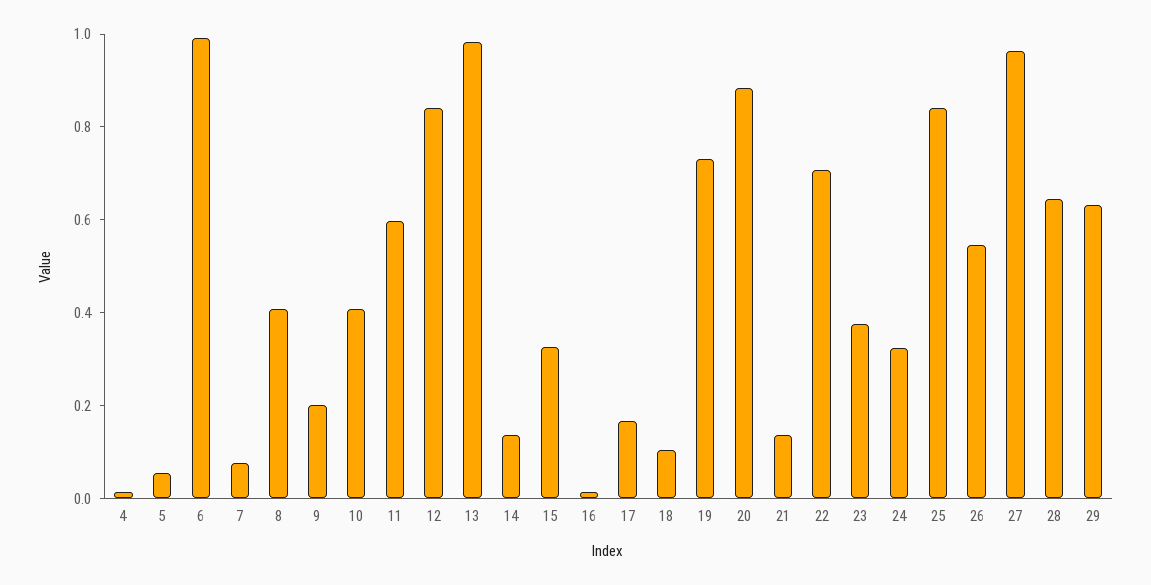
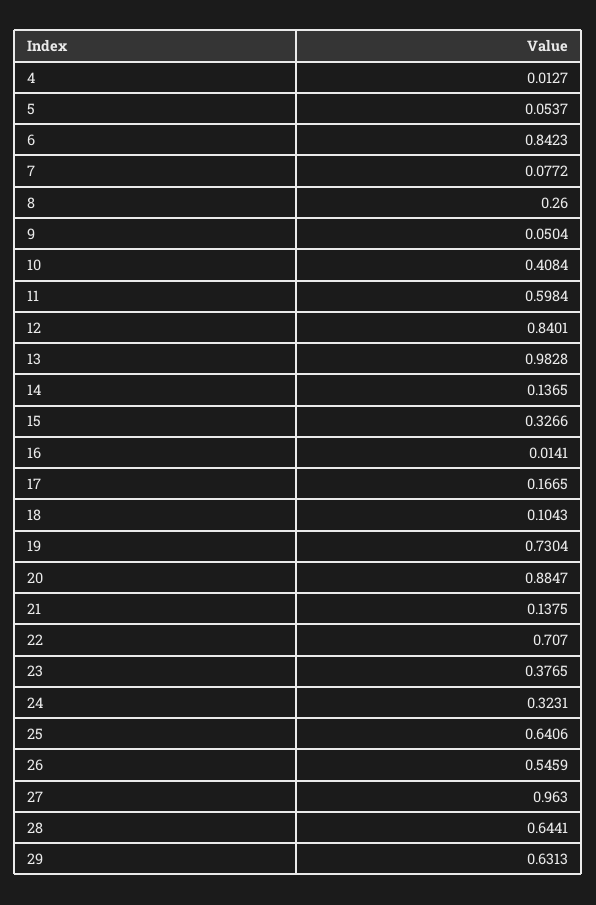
6: 1 -> 0.8423
8: 0.4 -> 0.26
9: 0.2 -> 0.0504
25: 0.85 -> 0.6406

